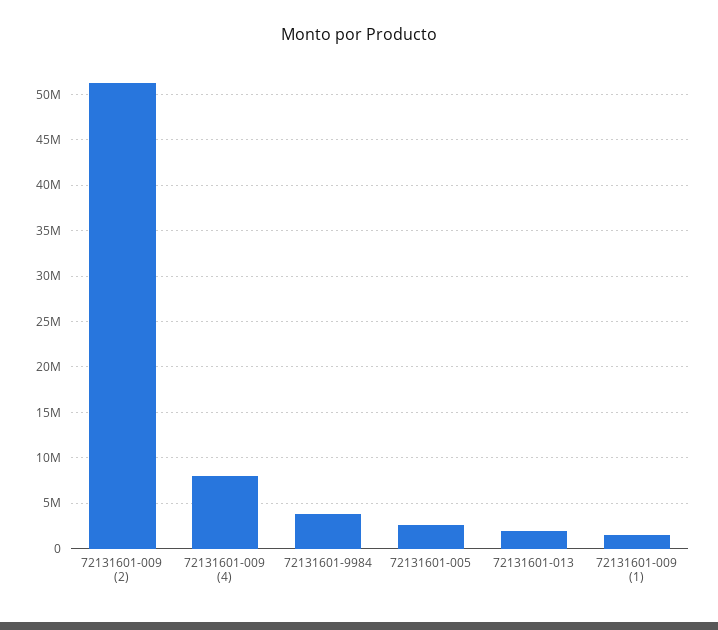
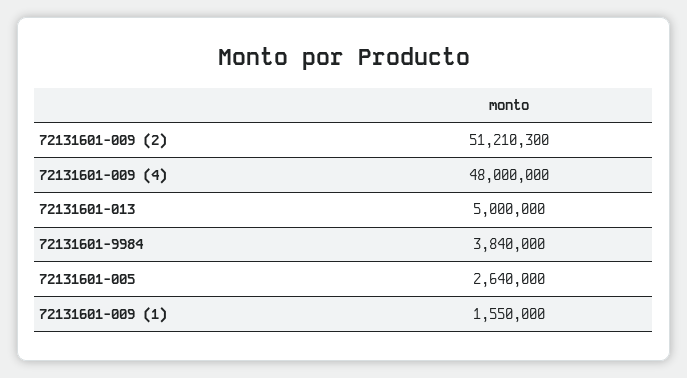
72131601-009 (4): 8000000 -> 48000000
72131601-013: 2000000 -> 5000000

